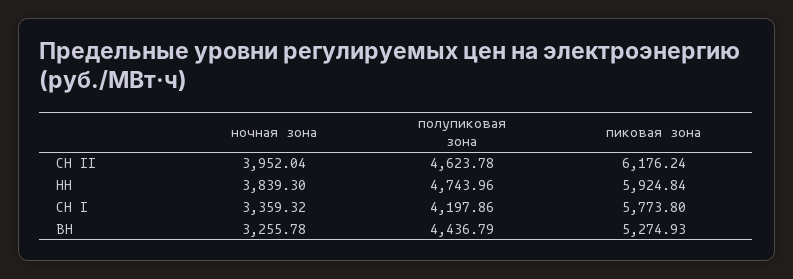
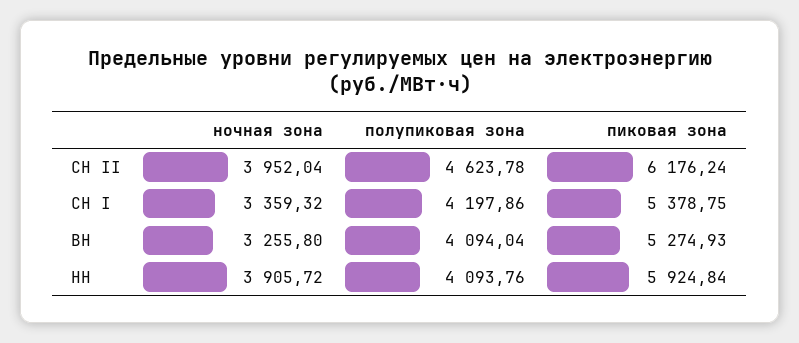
ночная зона, НН: 3839.3 -> 3905.72
полупиковая зона, НН: 4743.96 -> 4093.76
пиковая зона, СН I: 5773.8 -> 5378.75
ночная зона, ВН: 3255.78 -> 3255.8
полупиковая зона, ВН: 4436.79 -> 4094.04

